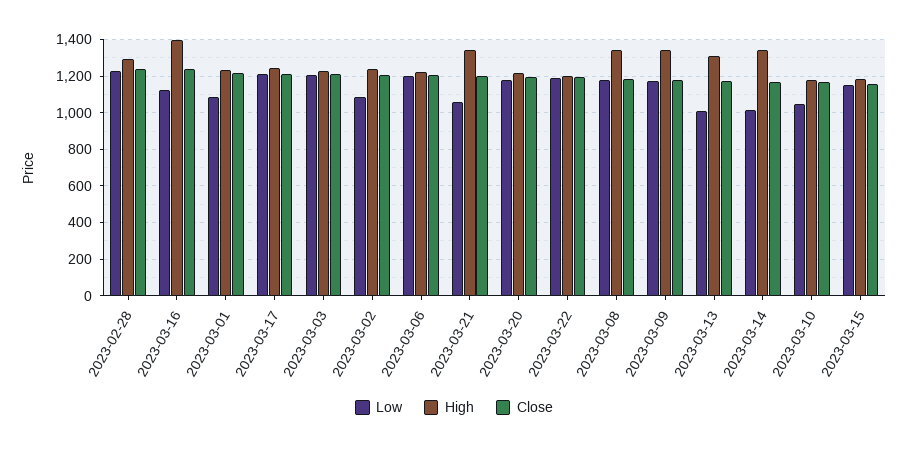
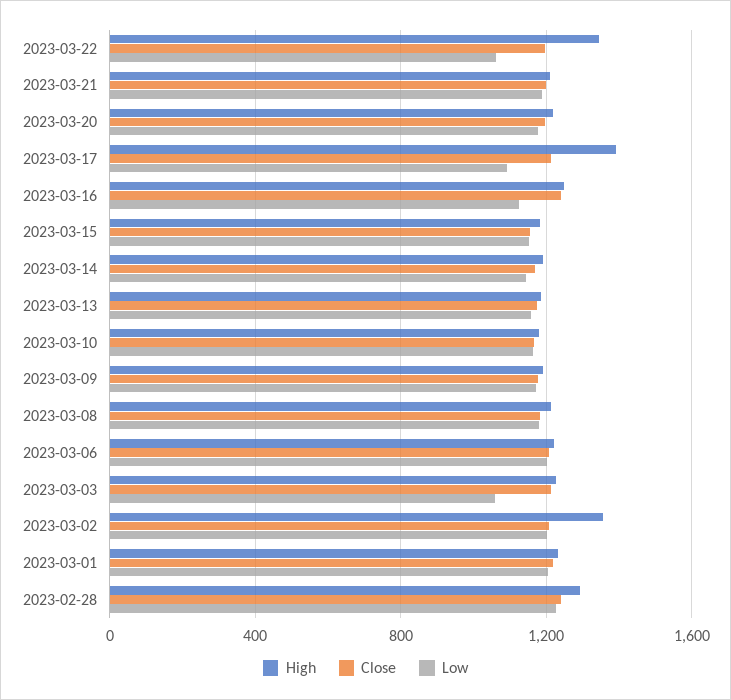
High, 2023-03-16: 1400 -> 1250
Low, 2023-03-01: 1100 -> 1200
Low, 2023-03-17: 1200 -> 1100
High, 2023-03-17: 1250 -> 1400
Low, 2023-03-03: 1200 -> 1050
Low, 2023-03-02: 1100 -> 1200
High, 2023-03-02: 1250 -> 1350
Low, 2023-03-21: 1050 -> 1200
High, 2023-03-21: 1350 -> 1200
Low, 2023-03-22: 1200 -> 1050
High, 2023-03-22: 1200 -> 1350
High, 2023-03-08: 1350 -> 1200
High, 2023-03-09: 1350 -> 1200
Low, 2023-03-13: 1000 -> 1150
High, 2023-03-13: 1300 -> 1200
Low, 2023-03-14: 1000 -> 1150
High, 2023-03-14: 1350 -> 1200
Low, 2023-03-10: 1050 -> 1150

